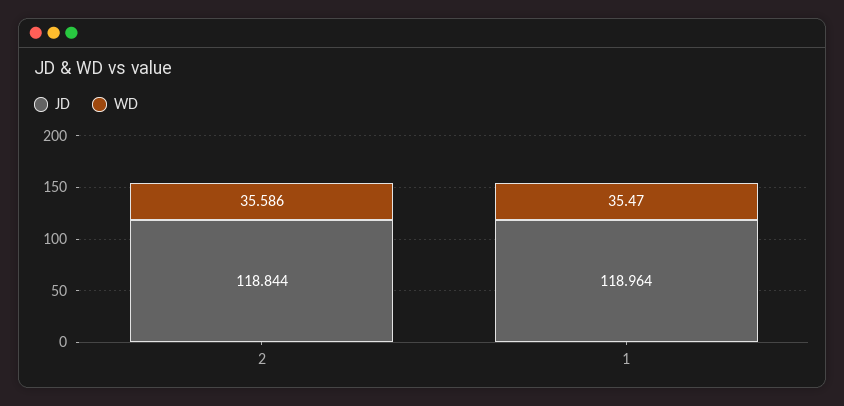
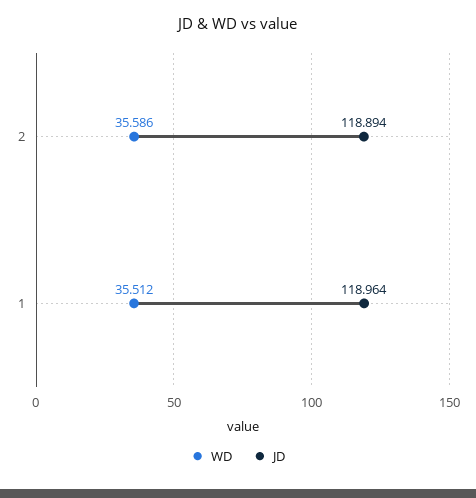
JD, 2: 118.844 -> 118.894
WD, 1: 35.47 -> 35.512

